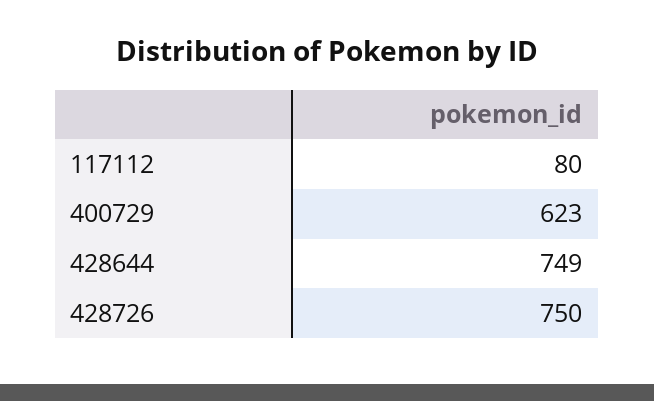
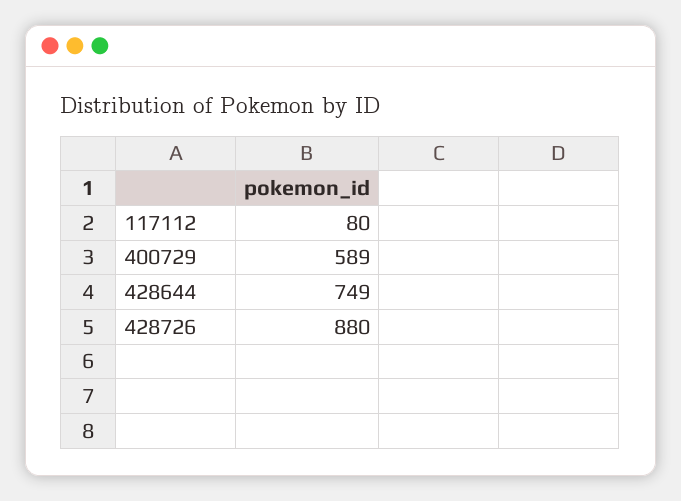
400729: 623 -> 589
428726: 750 -> 880

